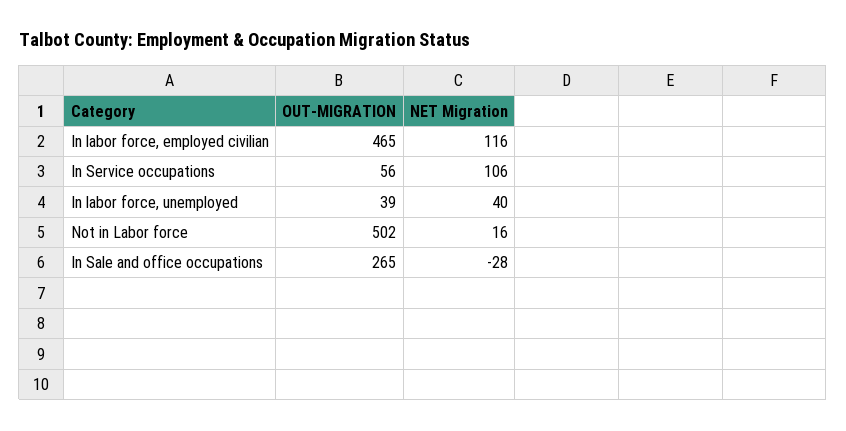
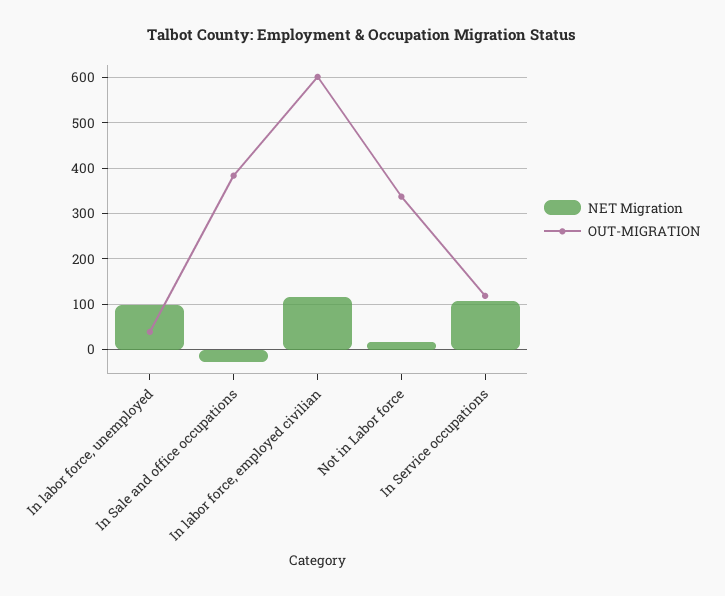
OUT-MIGRATION, In labor force, employed civilian: 465 -> 600
OUT-MIGRATION, In Service occupations: 56 -> 120
NET Migration, In labor force, unemployed: 40 -> 100
OUT-MIGRATION, Not in Labor force: 502 -> 340
OUT-MIGRATION, In Sale and office occupations: 265 -> 380

